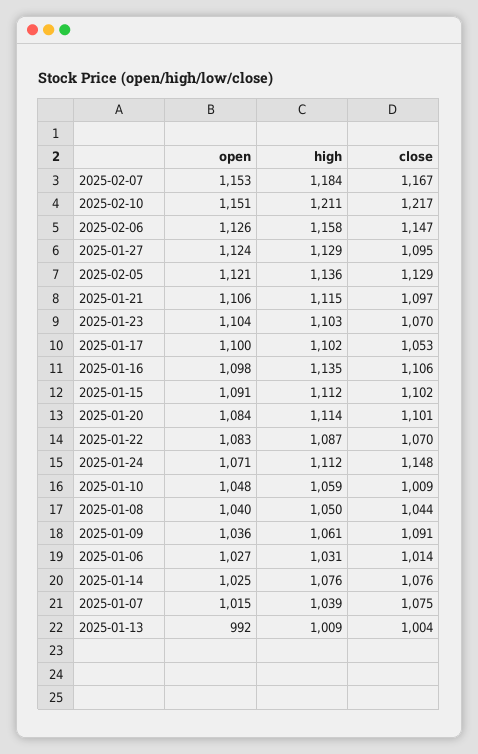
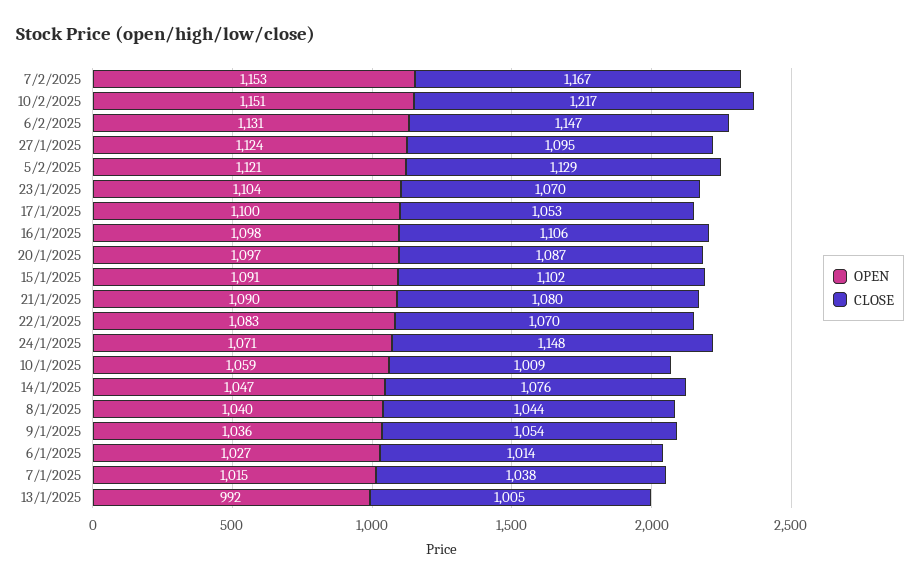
high, 2025-02-07: 1184 -> none
high, 2025-02-10: 1211 -> none
open, 2025-02-06: 1126 -> 1131
high, 2025-02-06: 1158 -> none
high, 2025-01-27: 1129 -> none
high, 2025-02-05: 1136 -> none
open, 2025-01-21: 1106 -> 1090
high, 2025-01-21: 1115 -> none
close, 2025-01-21: 1097 -> 1080
high, 2025-01-23: 1103 -> none
high, 2025-01-17: 1102 -> none
high, 2025-01-16: 1135 -> none
high, 2025-01-15: 1112 -> none
open, 2025-01-20: 1084 -> 1097
high, 2025-01-20: 1114 -> none
close, 2025-01-20: 1101 -> 1087
high, 2025-01-22: 1087 -> none
high, 2025-01-24: 1112 -> none
open, 2025-01-10: 1048 -> 1059
high, 2025-01-10: 1059 -> none
high, 2025-01-08: 1050 -> none
high, 2025-01-09: 1061 -> none
close, 2025-01-09: 1091 -> 1054
high, 2025-01-06: 1031 -> none
open, 2025-01-14: 1025 -> 1047
high, 2025-01-14: 1076 -> none
high, 2025-01-07: 1039 -> none
close, 2025-01-07: 1075 -> 1038
high, 2025-01-13: 1009 -> none
close, 2025-01-13: 1004 -> 1005

